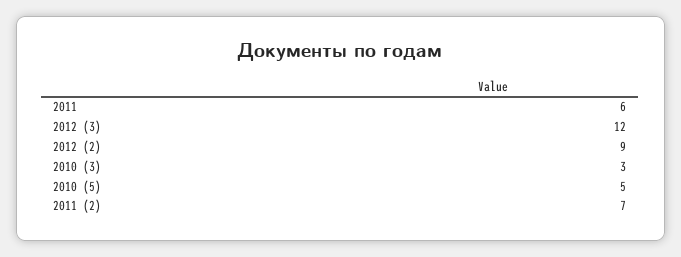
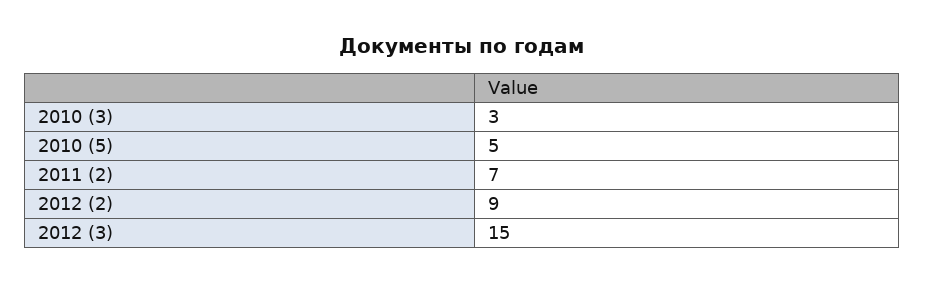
2011: 6 -> none
2012 (3): 12 -> 15

